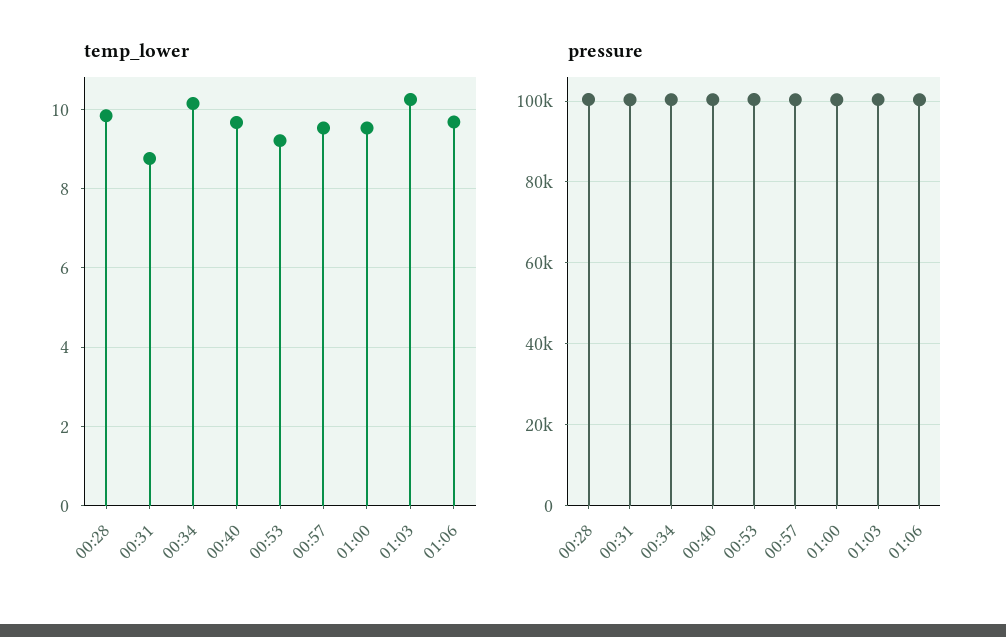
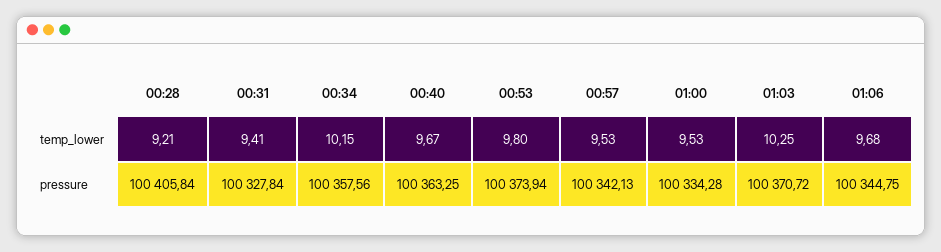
temp_lower, 00:28: 9.8 -> 9.21
temp_lower, 00:31: 8.8 -> 9.41
temp_lower, 00:53: 9.2 -> 9.8

